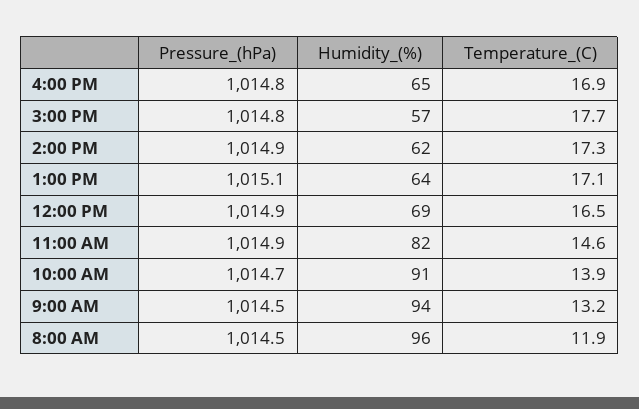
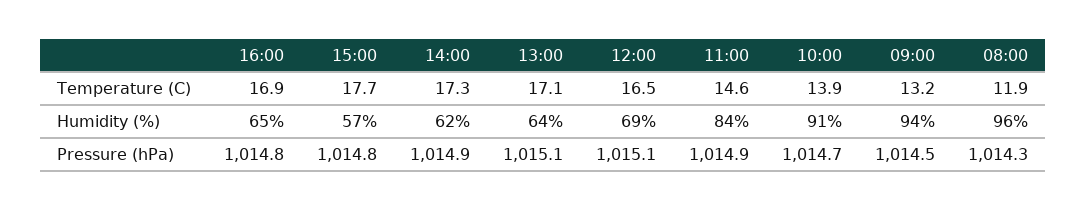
Pressure_(hPa), 12:00 PM: 1014.9 -> 1015.1
Humidity_(%), 11:00 AM: 82 -> 84
Pressure_(hPa), 8:00 AM: 1014.5 -> 1014.3

